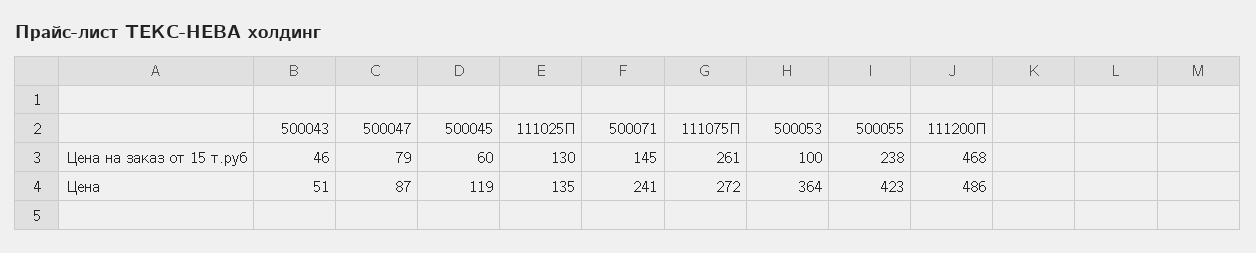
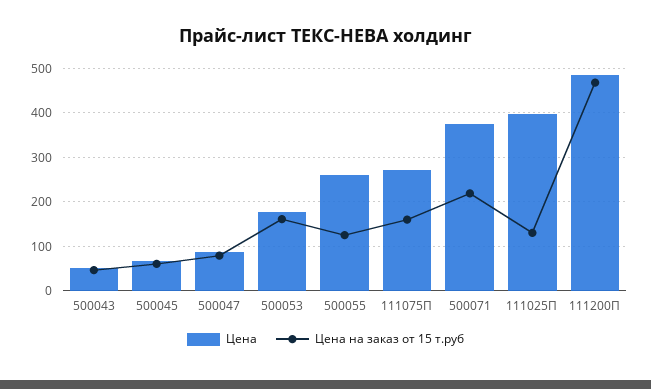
Цена на заказ от 15 т.руб, 500071: 145 -> 220
Цена на заказ от 15 т.руб, 111075П: 261 -> 160
Цена на заказ от 15 т.руб, 500053: 100 -> 160
Цена на заказ от 15 т.руб, 500055: 238 -> 120
Цена, 500045: 119 -> 60
Цена, 111025П: 135 -> 400
Цена, 500071: 241 -> 380
Цена, 500053: 364 -> 180
Цена, 500055: 423 -> 260

